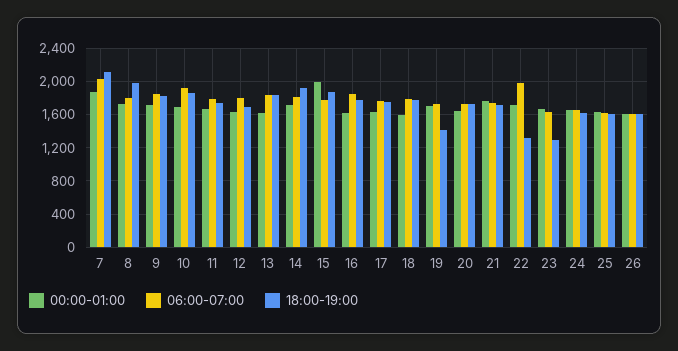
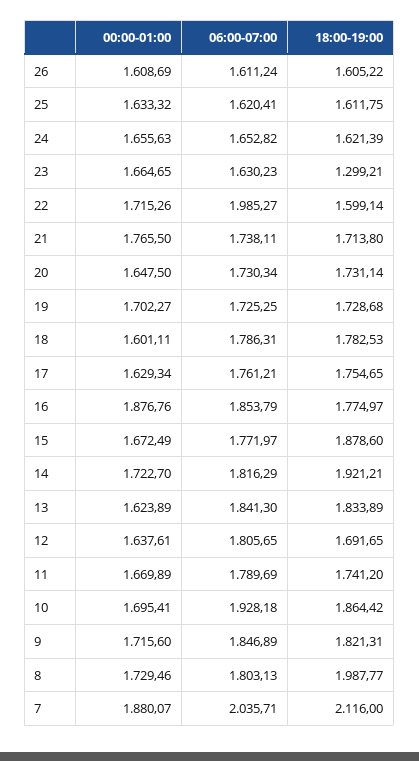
00:00-01:00, 15: 2000 -> 1672.49
00:00-01:00, 16: 1600 -> 1876.76
18:00-19:00, 19: 1400 -> 1728.68
18:00-19:00, 22: 1300 -> 1599.14

